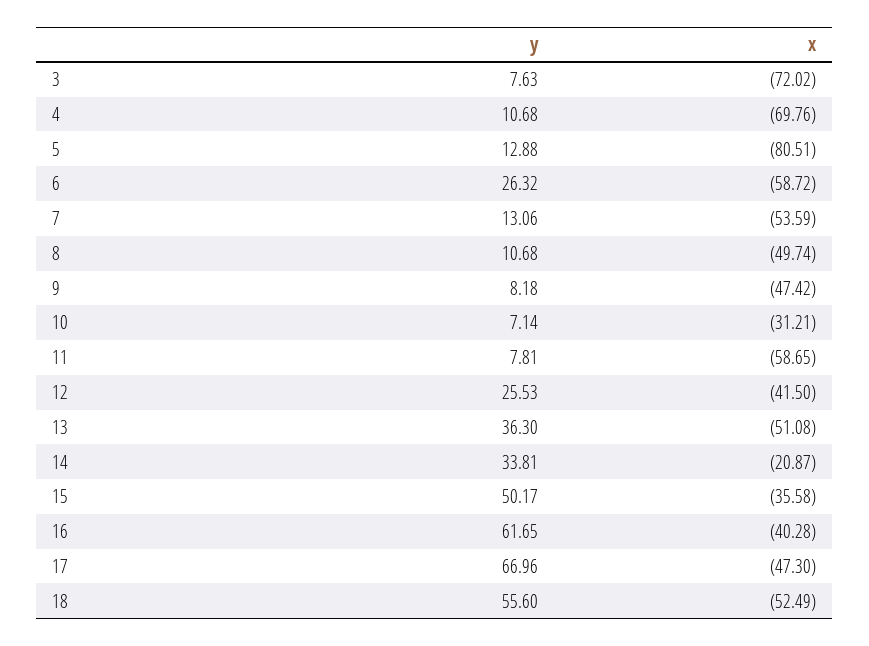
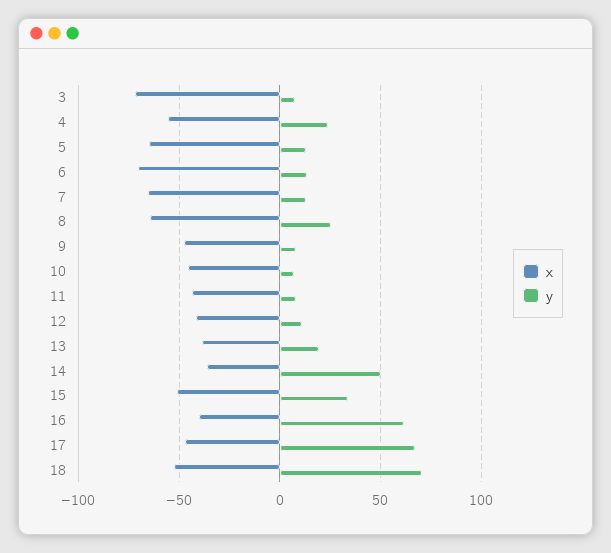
y, 4: 10.68 -> 25
x, 4: -69.76 -> -55
x, 5: -80.51 -> -65
y, 6: 26.32 -> 15
x, 6: -58.72 -> -70
x, 7: -53.59 -> -65
y, 8: 10.68 -> 25
x, 8: -49.74 -> -65
x, 10: -31.21 -> -45
x, 11: -58.65 -> -45
y, 12: 25.53 -> 10
y, 13: 36.3 -> 20
x, 13: -51.08 -> -40
y, 14: 33.81 -> 50
x, 14: -20.87 -> -35
y, 15: 50.17 -> 35
x, 15: -35.58 -> -50
y, 18: 55.6 -> 70

